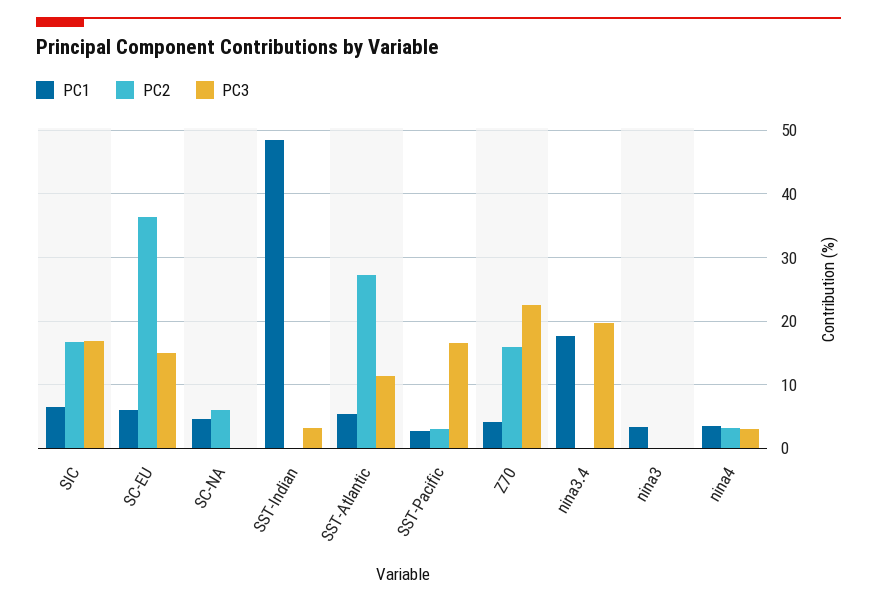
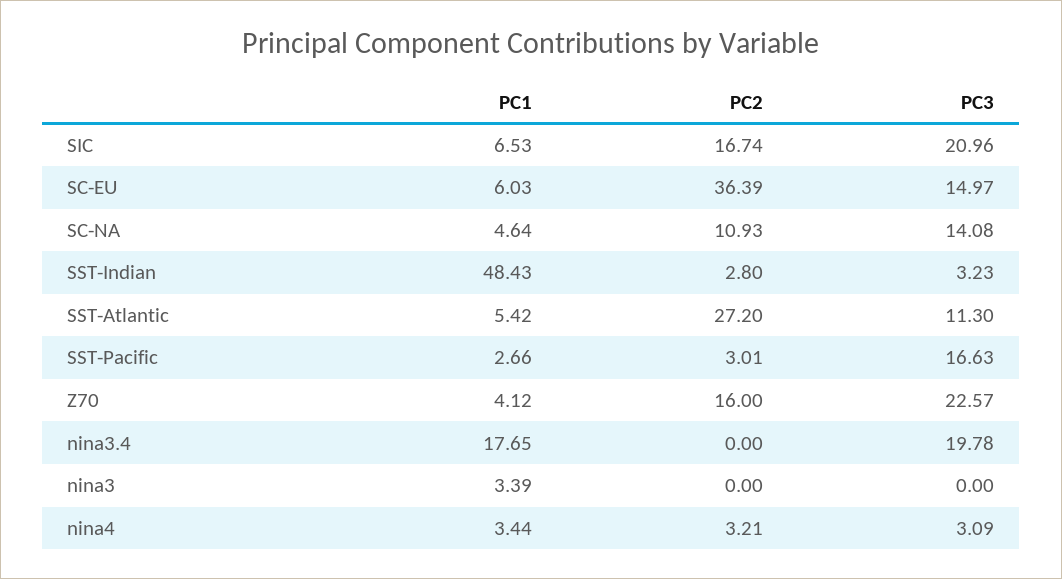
PC3, SIC: 17 -> 20.96
PC2, SC-NA: 6 -> 10.93
PC3, SC-NA: 0 -> 14.08
PC2, SST-Indian: 0 -> 2.8

